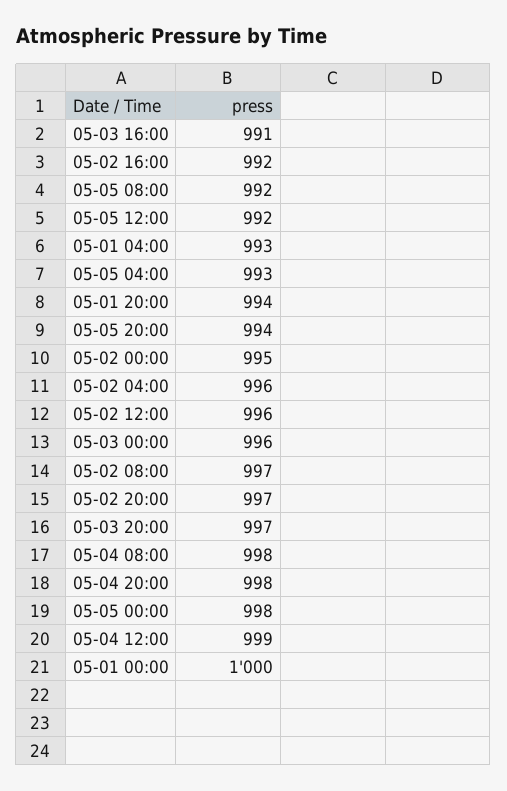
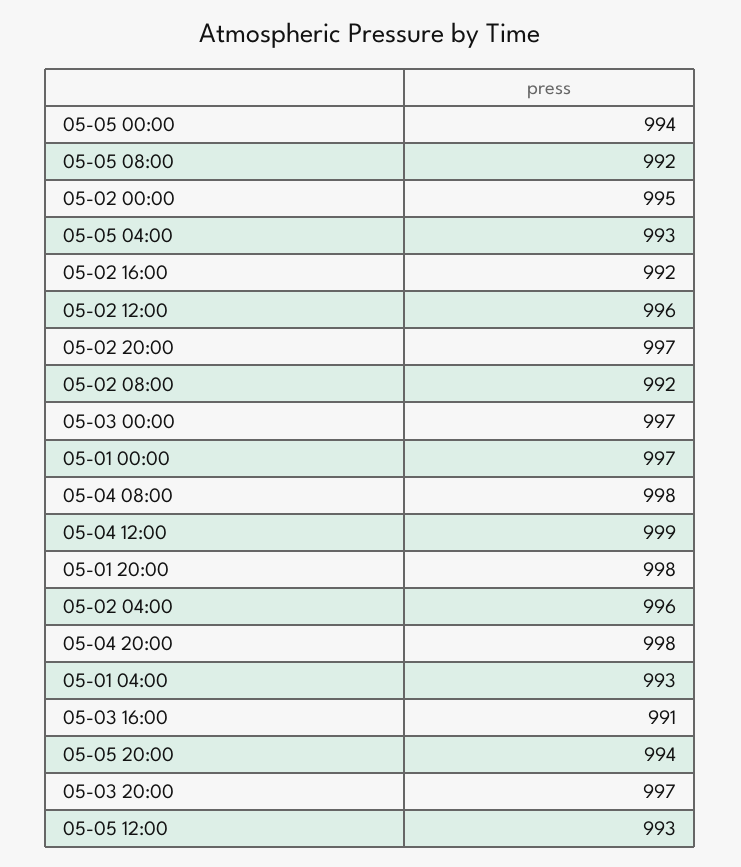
05-05 12:00: 992 -> 993
05-01 20:00: 994 -> 998
05-03 00:00: 996 -> 997
05-02 08:00: 997 -> 992
05-05 00:00: 998 -> 994
05-01 00:00: 1000 -> 997

